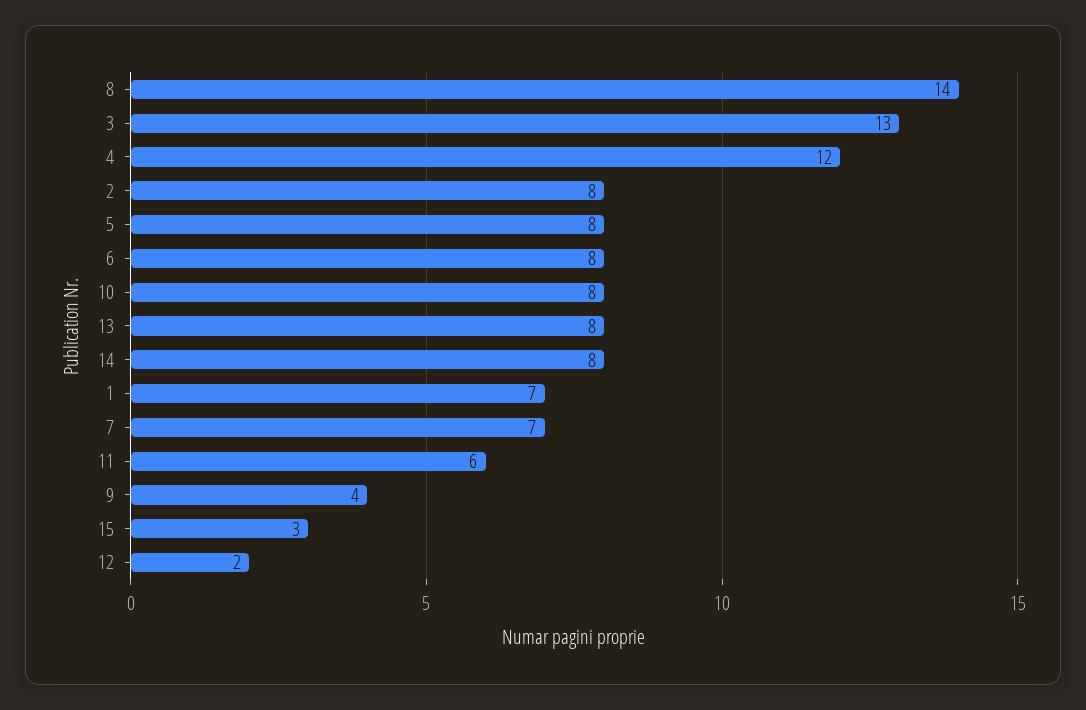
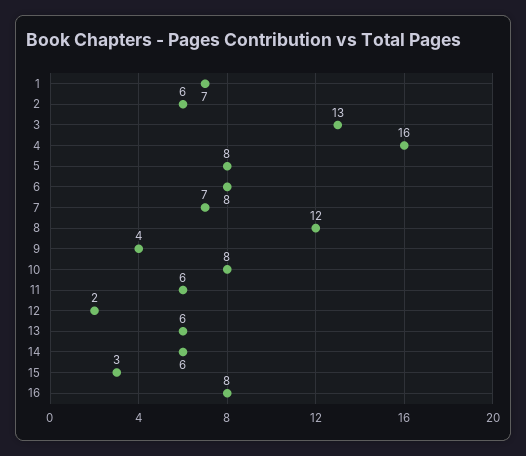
8: 14 -> 12
4: 12 -> 16
2: 8 -> 6
13: 8 -> 6
14: 8 -> 6
16: none -> 8

